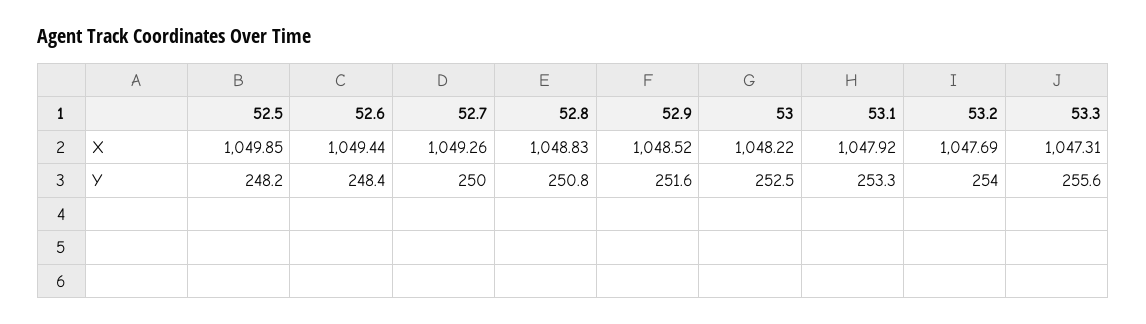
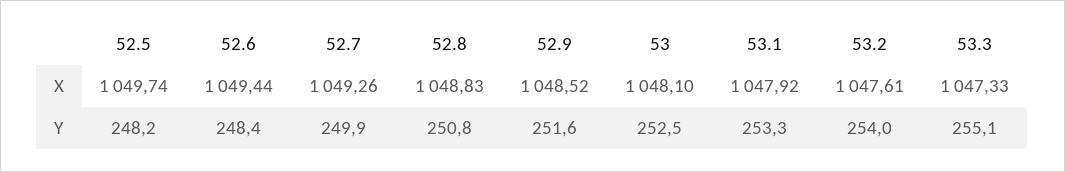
52.5, X: 1049.85 -> 1049.74
53, X: 1048.22 -> 1048.1
53.2, X: 1047.69 -> 1047.61
53.3, X: 1047.31 -> 1047.33
52.7, Y: 250 -> 249.9
53.3, Y: 255.6 -> 255.1

